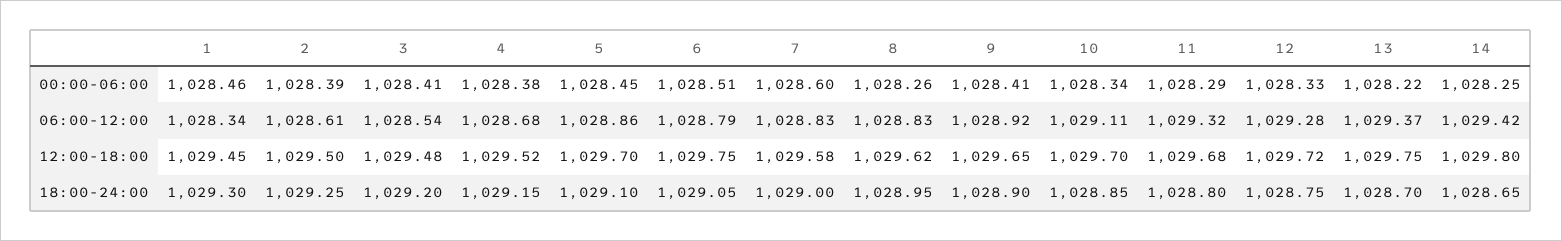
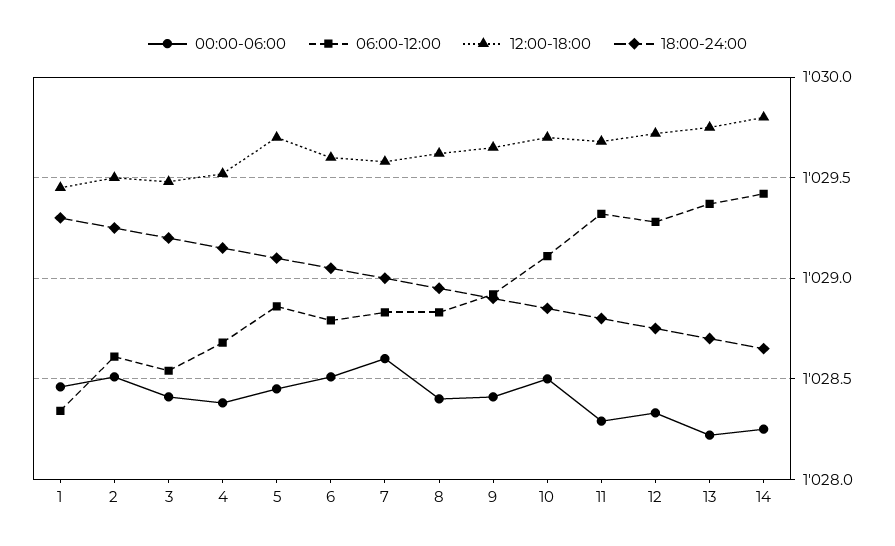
00:00-06:00, 2: 1028.39 -> 1028.5
00:00-06:00, 8: 1028.26 -> 1028.4
00:00-06:00, 10: 1028.34 -> 1028.5
12:00-18:00, 6: 1029.75 -> 1029.6

